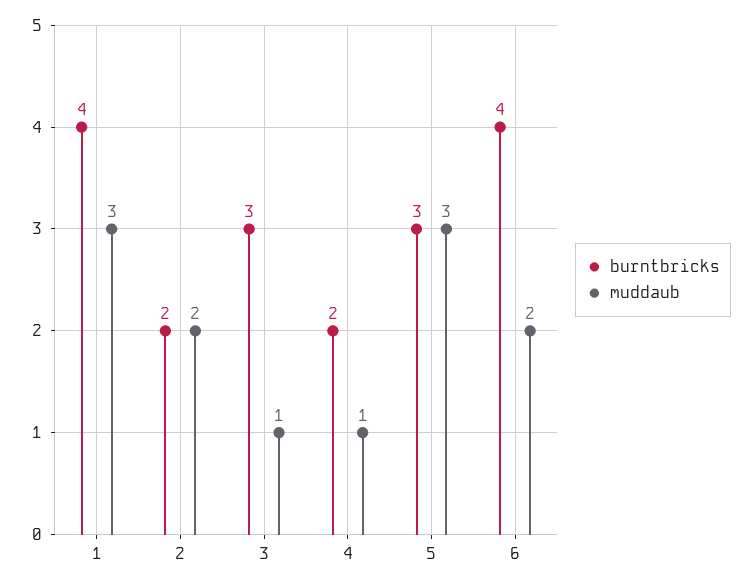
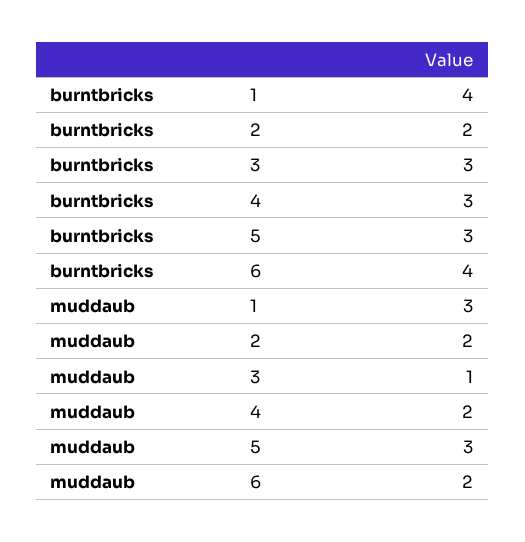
burntbricks, 4: 2 -> 3
muddaub, 4: 1 -> 2

